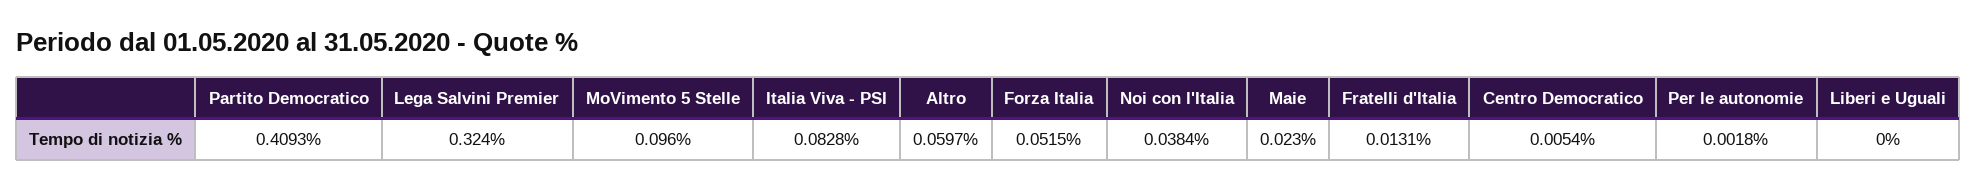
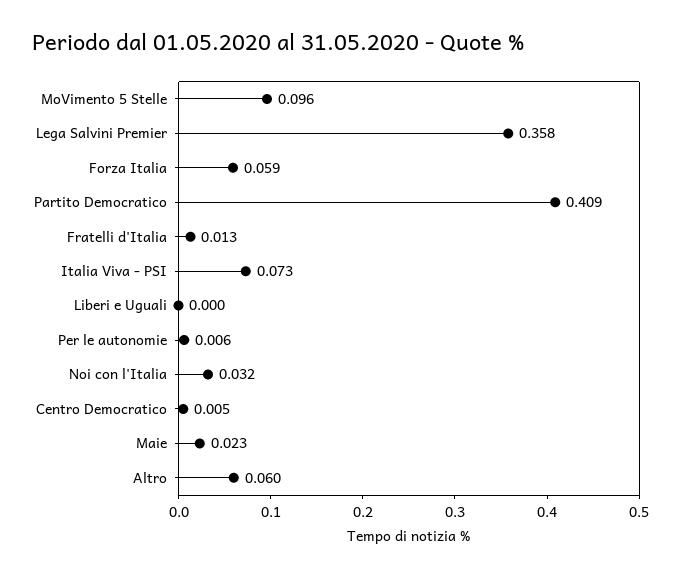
Lega Salvini Premier: 0.324 -> 0.358
Italia Viva - PSI: 0.0828 -> 0.073
Forza Italia: 0.0515 -> 0.059
Noi con l'Italia: 0.0384 -> 0.032
Per le autonomie: 0.0018 -> 0.006

